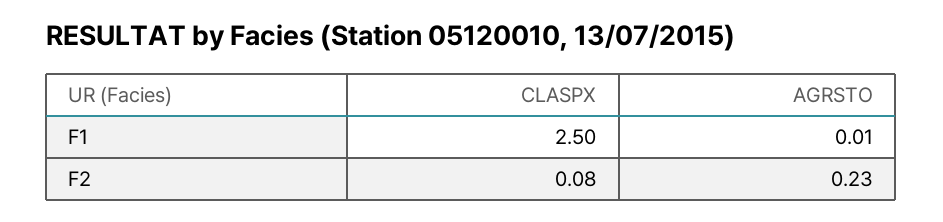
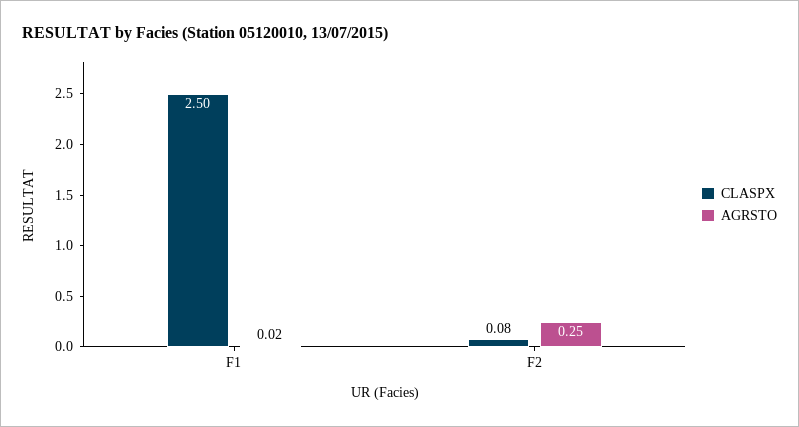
AGRSTO, F1: 0.01 -> 0.02
AGRSTO, F2: 0.23 -> 0.25

